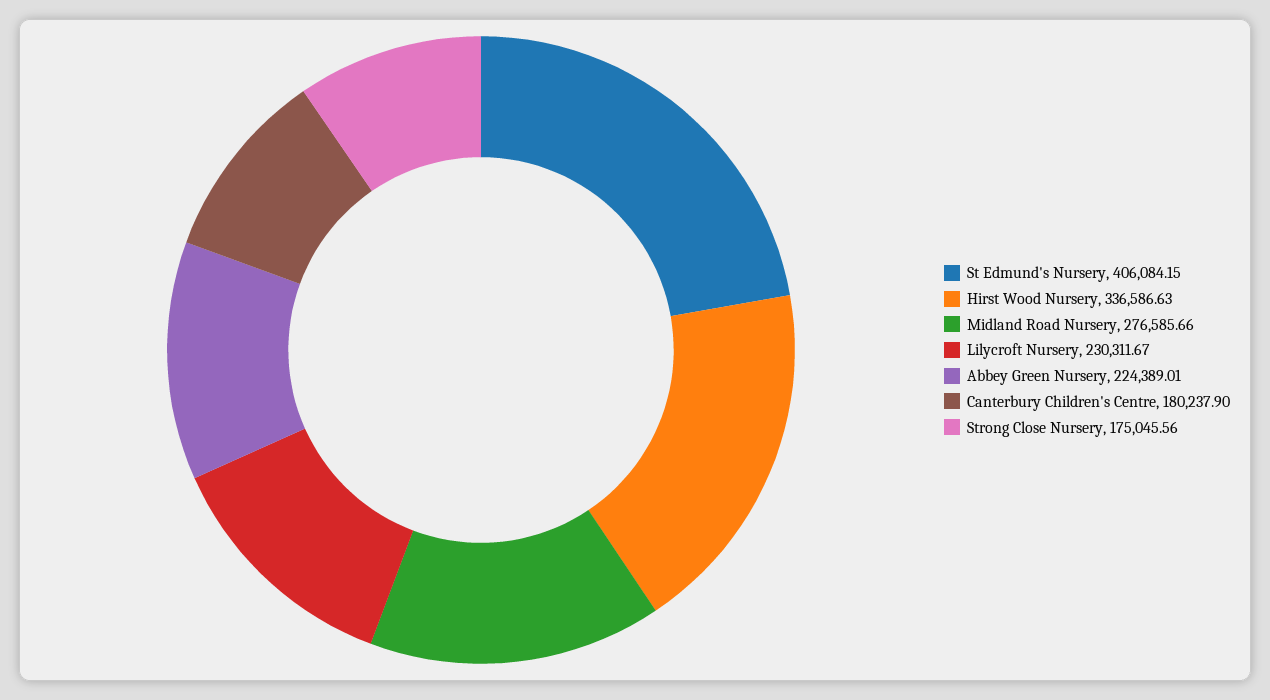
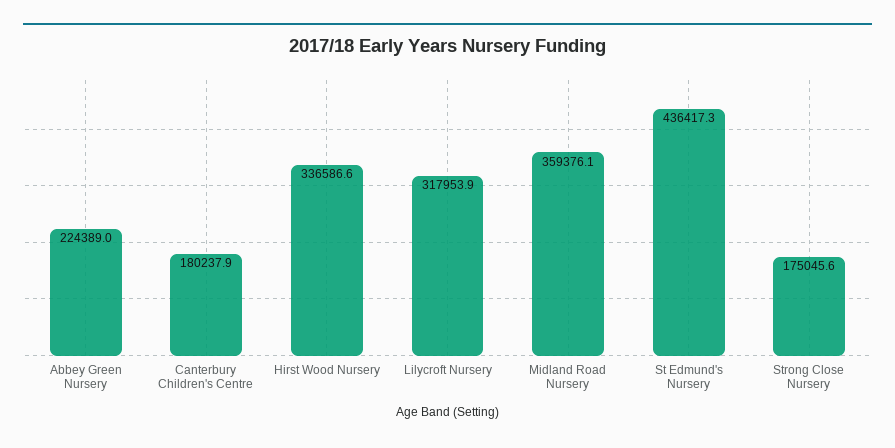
St Edmund's Nursery: 406084.15 -> 436417.3
Midland Road Nursery: 276585.66 -> 359376.1
Lilycroft Nursery: 230311.67 -> 317953.9

